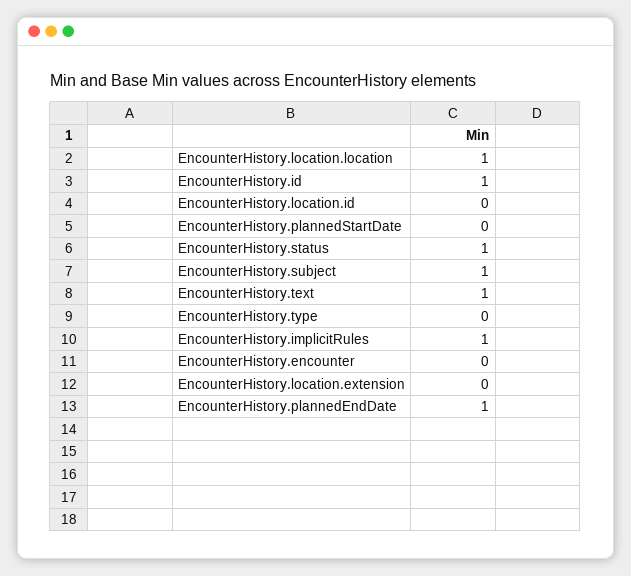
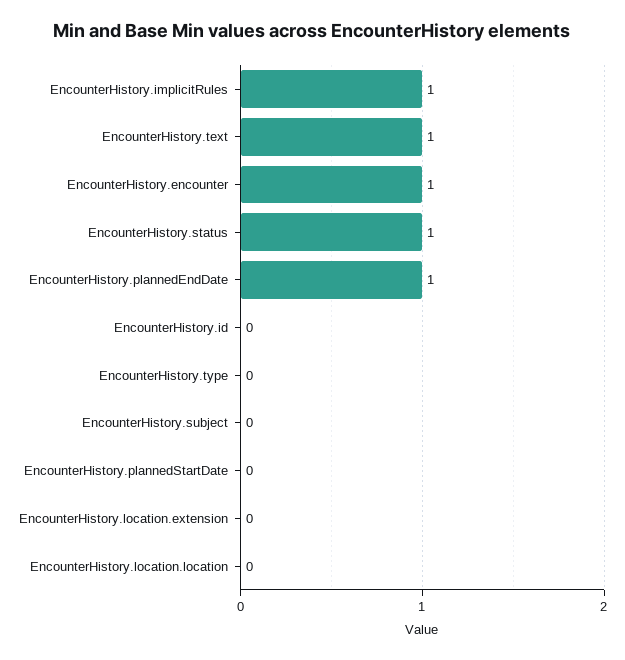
EncounterHistory.location.location: 1 -> 0
EncounterHistory.id: 1 -> 0
EncounterHistory.location.id: 0 -> none
EncounterHistory.subject: 1 -> 0
EncounterHistory.encounter: 0 -> 1

